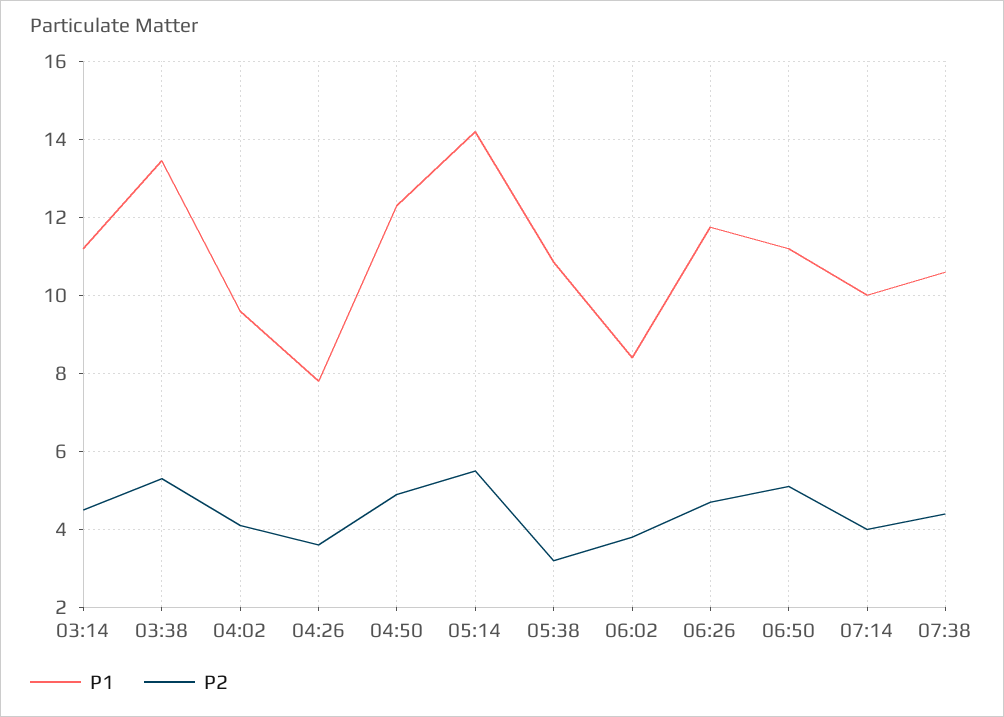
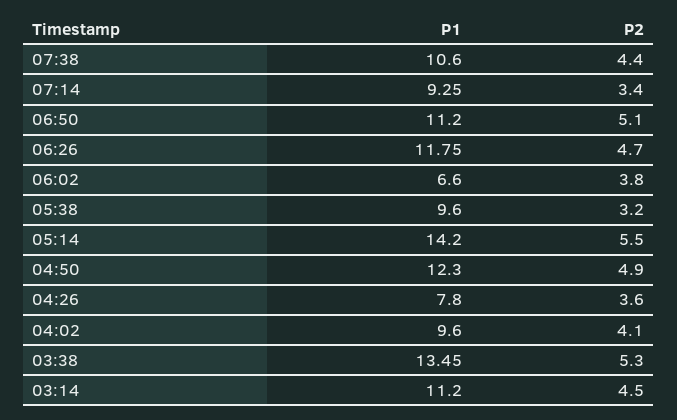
P1, 05:38: 10.8 -> 9.6
P1, 06:02: 8.4 -> 6.6
P1, 07:14: 10 -> 9.25
P2, 07:14: 4 -> 3.4

